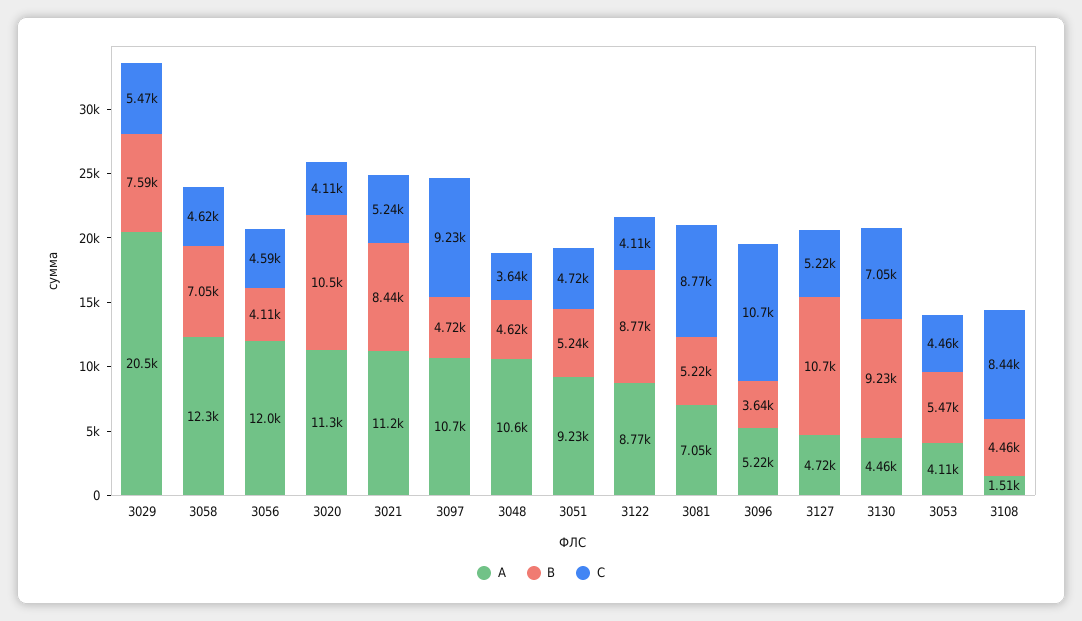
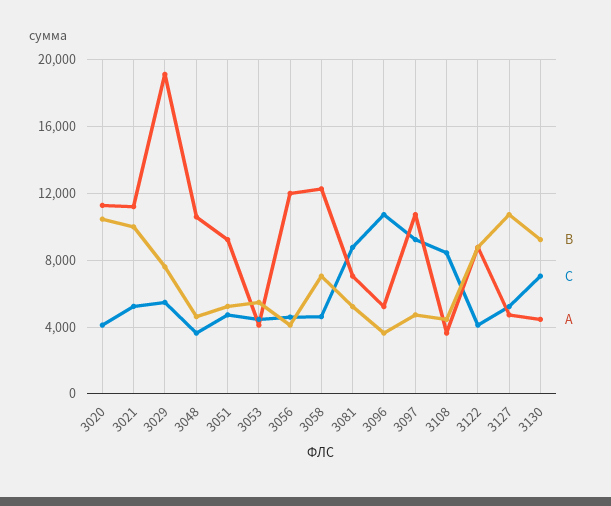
A, 3029: 20500 -> 19000
B, 3021: 8440 -> 10000
A, 3108: 1510 -> 3500

